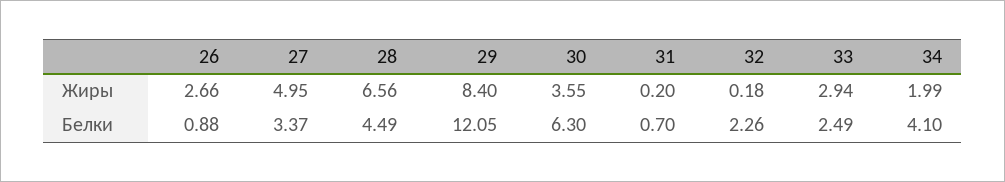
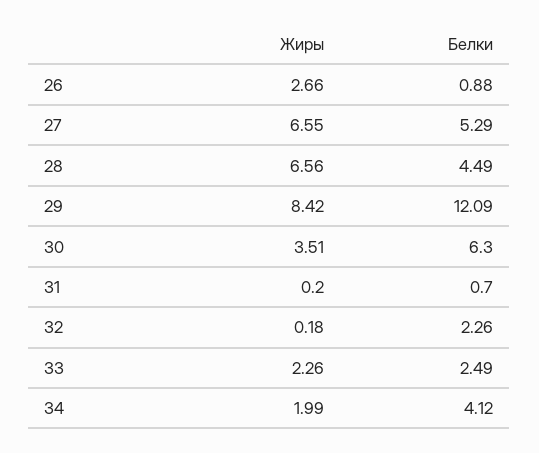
27, Жиры: 4.95 -> 6.55
29, Жиры: 8.4 -> 8.42
30, Жиры: 3.55 -> 3.51
33, Жиры: 2.94 -> 2.26
27, Белки: 3.37 -> 5.29
29, Белки: 12.05 -> 12.09
34, Белки: 4.1 -> 4.12

